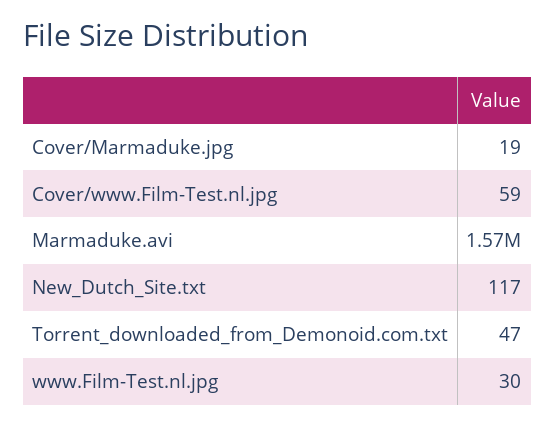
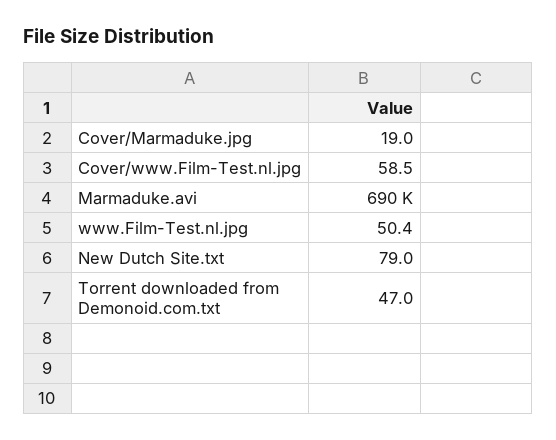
Marmaduke.avi: 1570000 -> 690000
New_Dutch_Site.txt: 117 -> 79
www.Film-Test.nl.jpg: 30 -> 50.4

